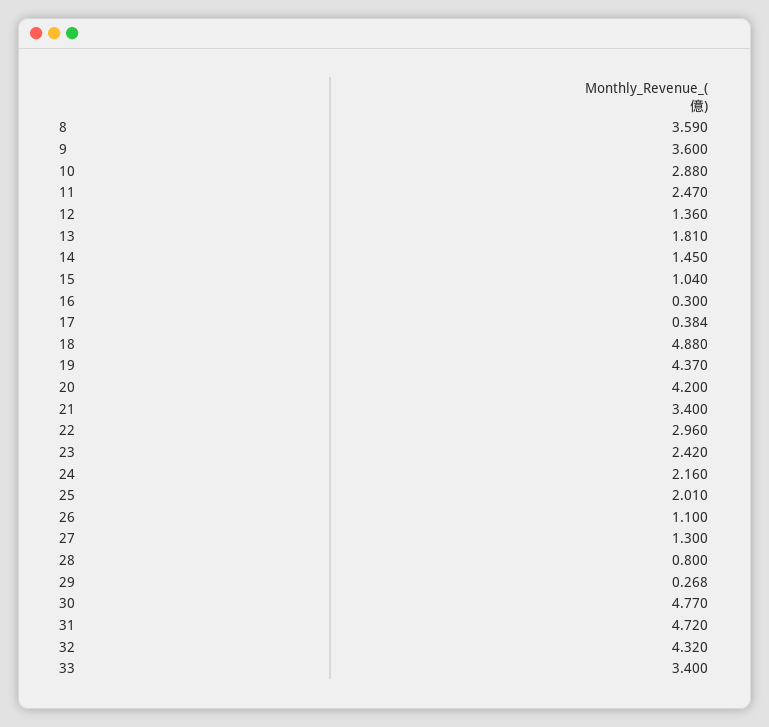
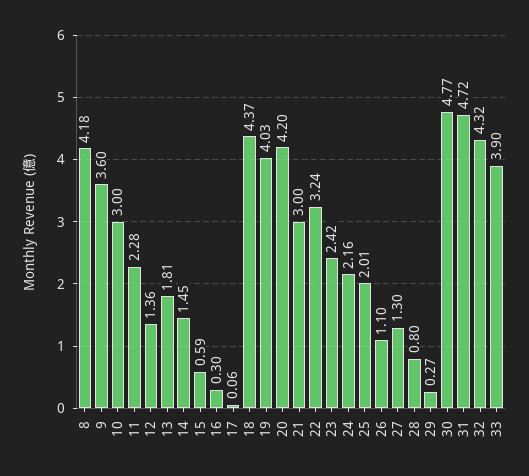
8: 3.59 -> 4.18
10: 2.88 -> 3
11: 2.47 -> 2.28
15: 1.04 -> 0.59
17: 0.384 -> 0.06
18: 4.88 -> 4.37
19: 4.37 -> 4.03
21: 3.4 -> 3
22: 2.96 -> 3.24
33: 3.4 -> 3.9

